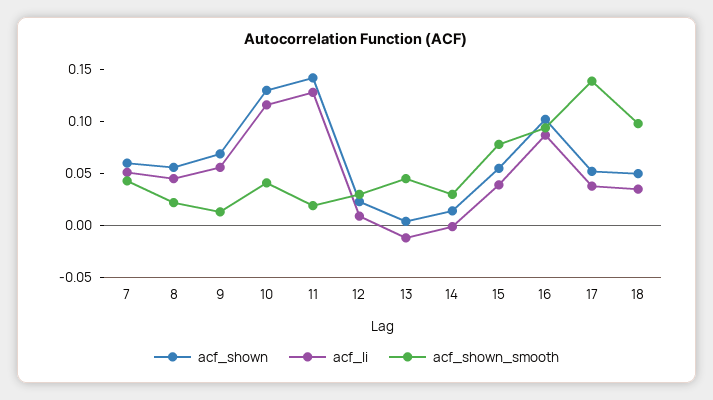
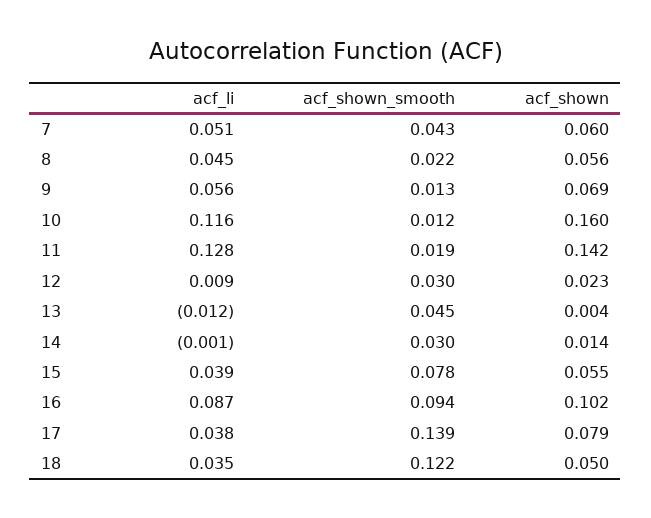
acf_shown, 10: 0.13 -> 0.16
acf_shown_smooth, 10: 0.04 -> 0.012
acf_shown, 17: 0.05 -> 0.079
acf_shown_smooth, 18: 0.1 -> 0.122

